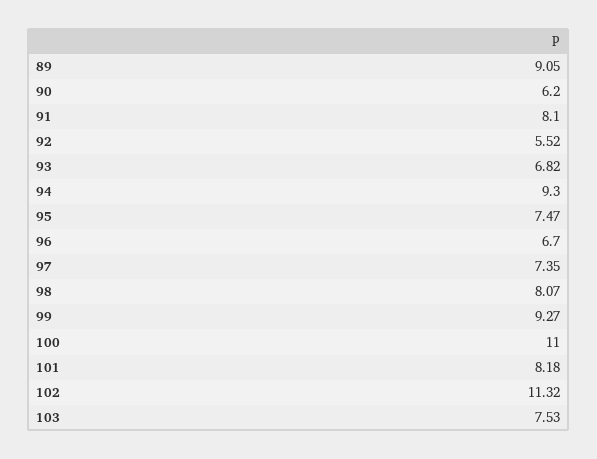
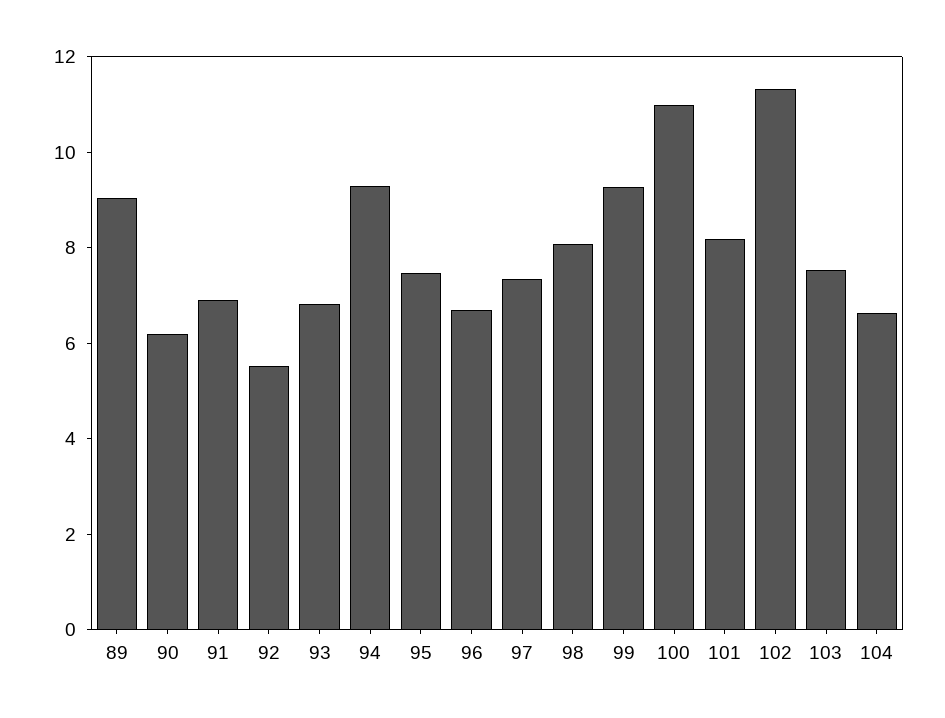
91: 8.1 -> 7
104: none -> 6.5

